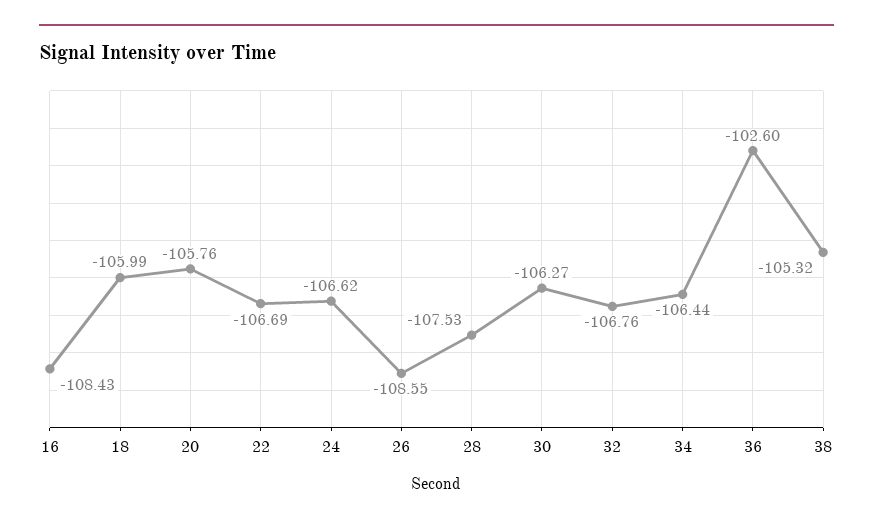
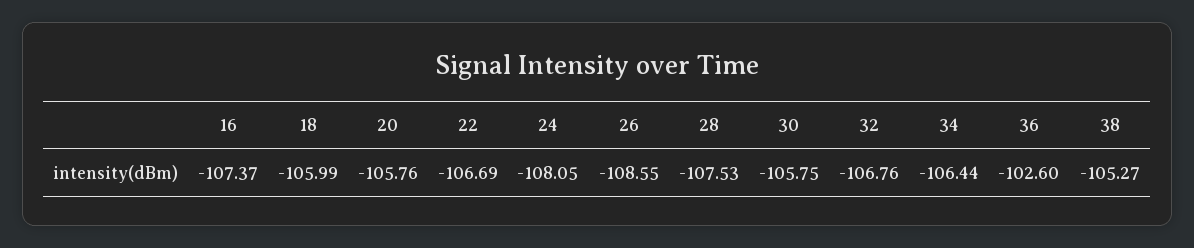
16: -108.43 -> -107.37
24: -106.62 -> -108.05
30: -106.27 -> -105.75
38: -105.32 -> -105.27

